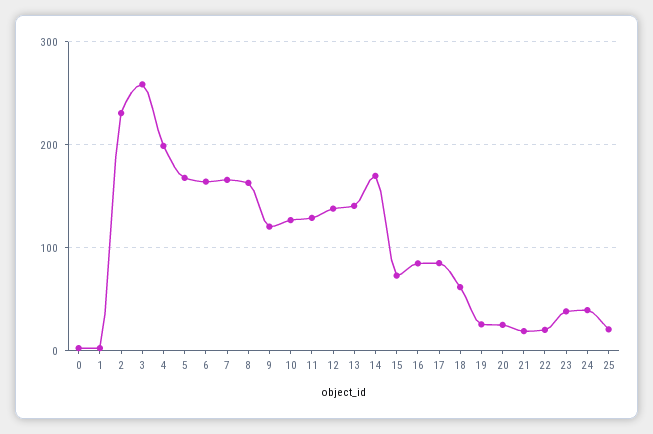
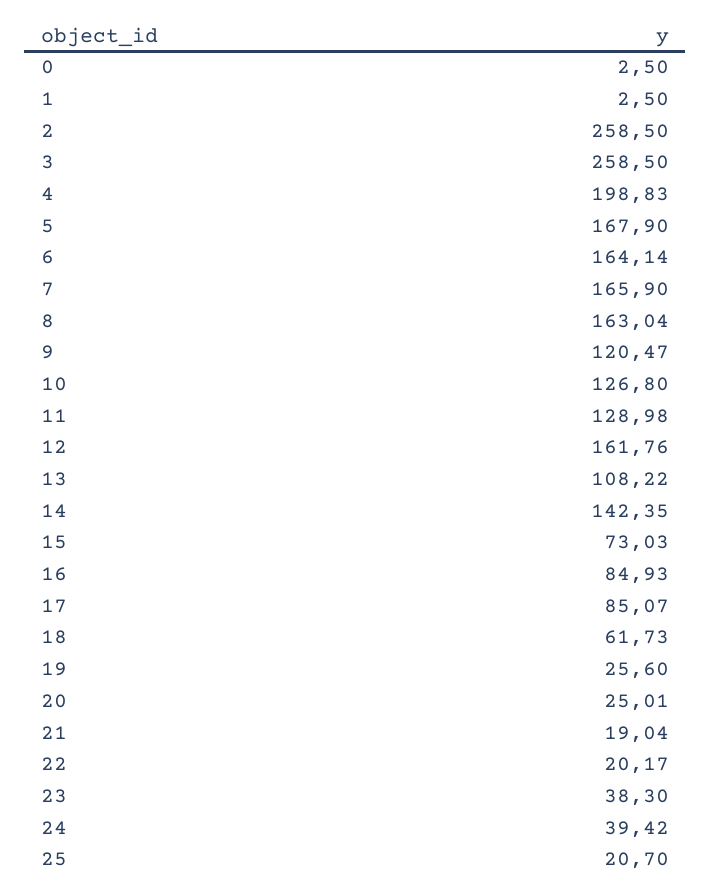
2: 230 -> 258.5
12: 140 -> 161.76
13: 140 -> 108.22
14: 170 -> 142.35

